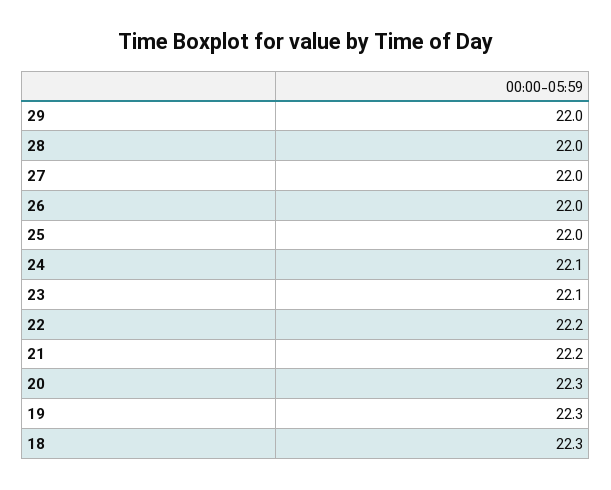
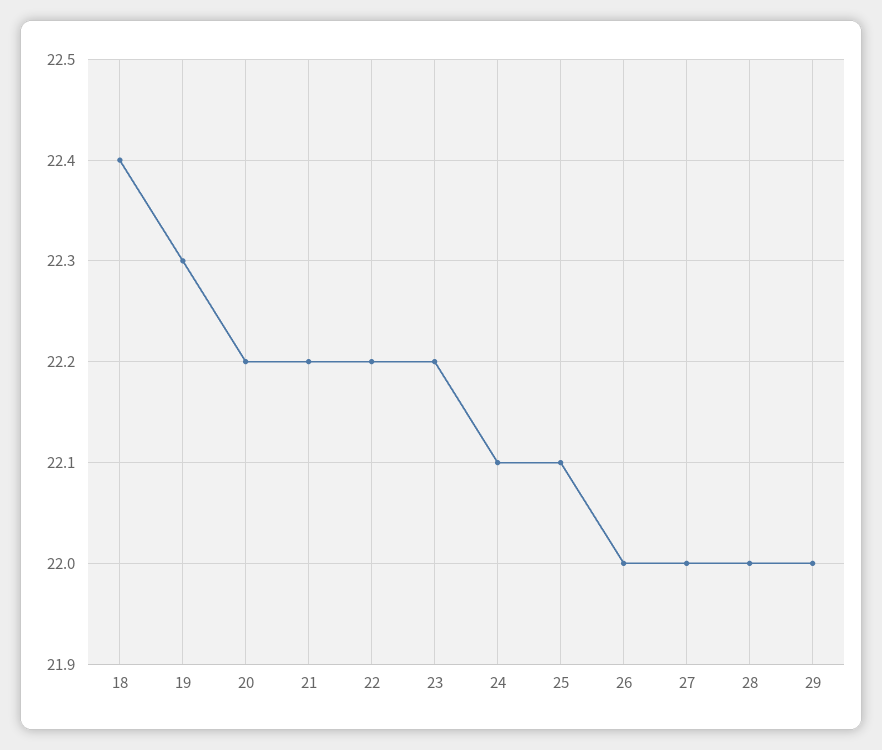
25: 22 -> 22.1
23: 22.1 -> 22.2
20: 22.3 -> 22.2
18: 22.3 -> 22.4

